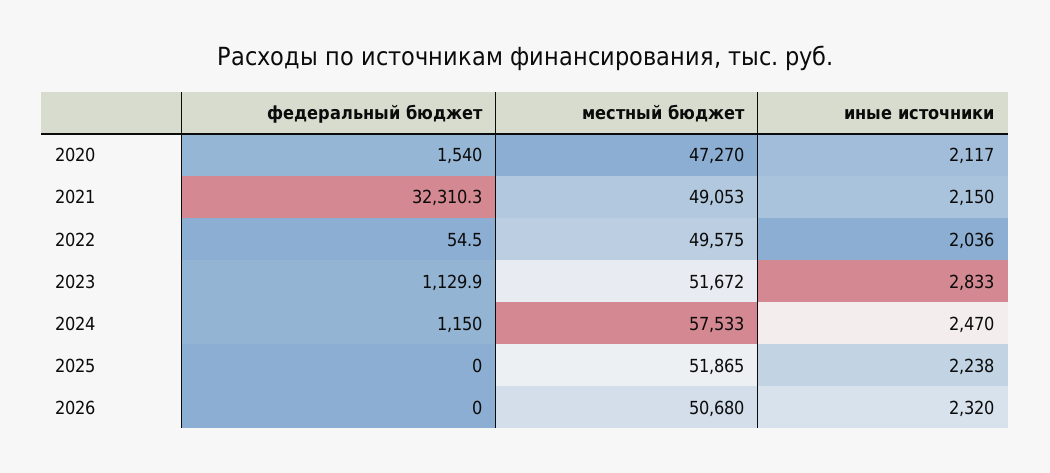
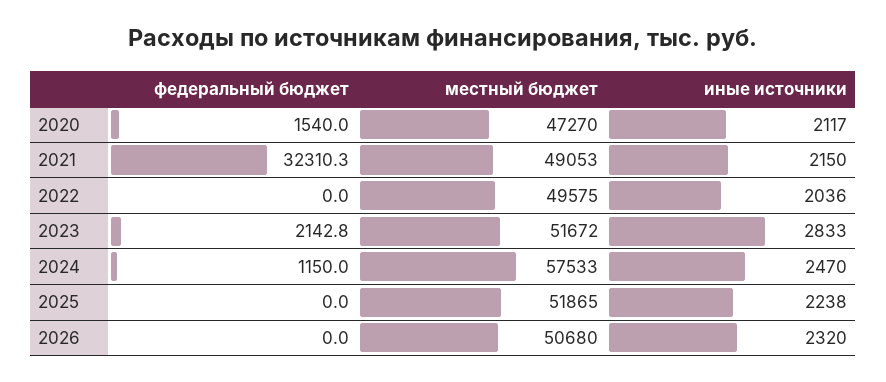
федеральный бюджет, 2022: 54.5 -> 0
федеральный бюджет, 2023: 1129.9 -> 2142.8

